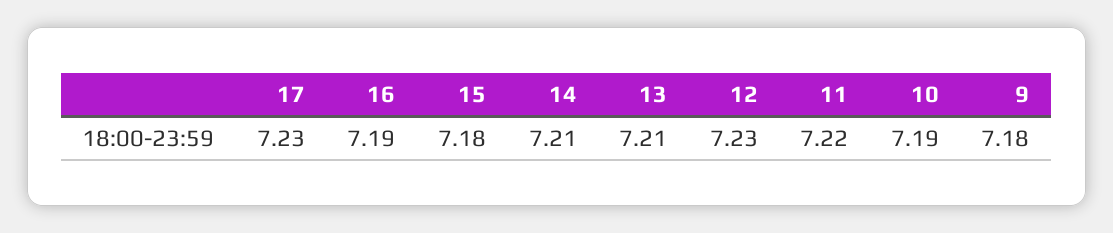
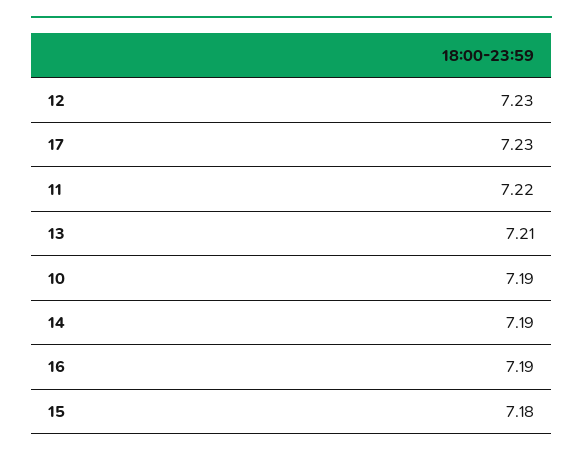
14: 7.21 -> 7.19
9: 7.18 -> none

